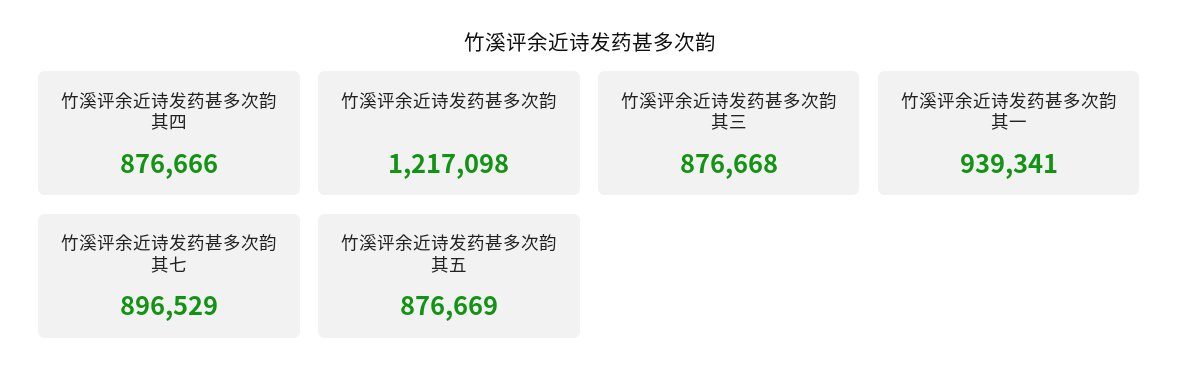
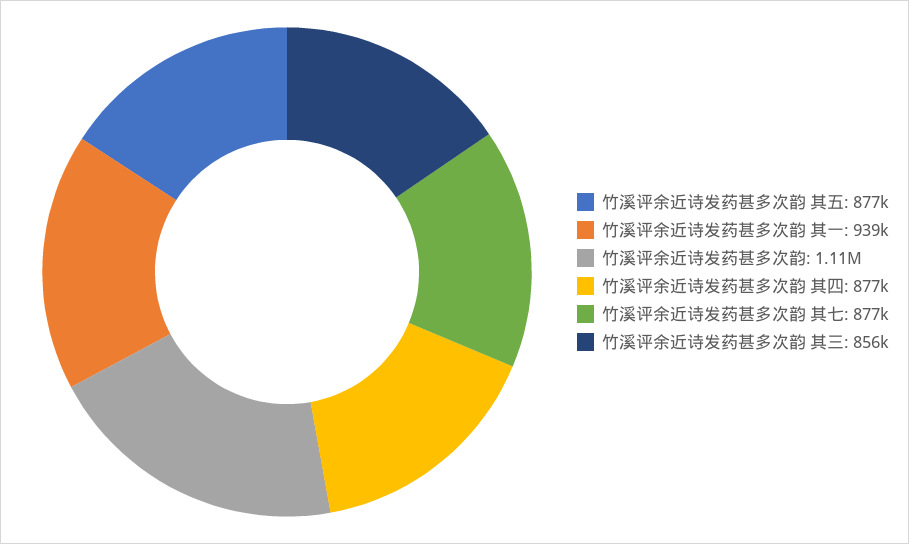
竹溪评余近诗发药甚多次韵: 1217098 -> 1110000
竹溪评余近诗发药甚多次韵 其三: 876668 -> 856000
竹溪评余近诗发药甚多次韵 其七: 896529 -> 877000

